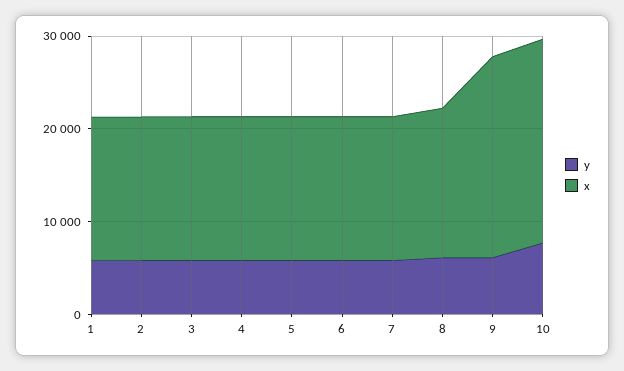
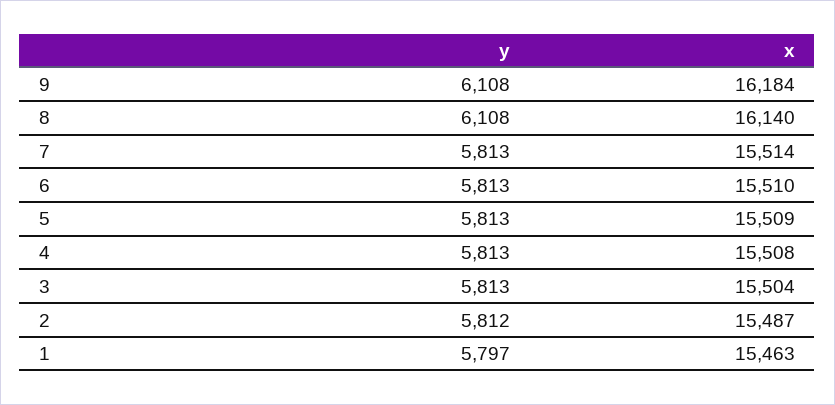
x, 9: 22000 -> 16184
y, 10: 8000 -> none
x, 10: 22000 -> none

